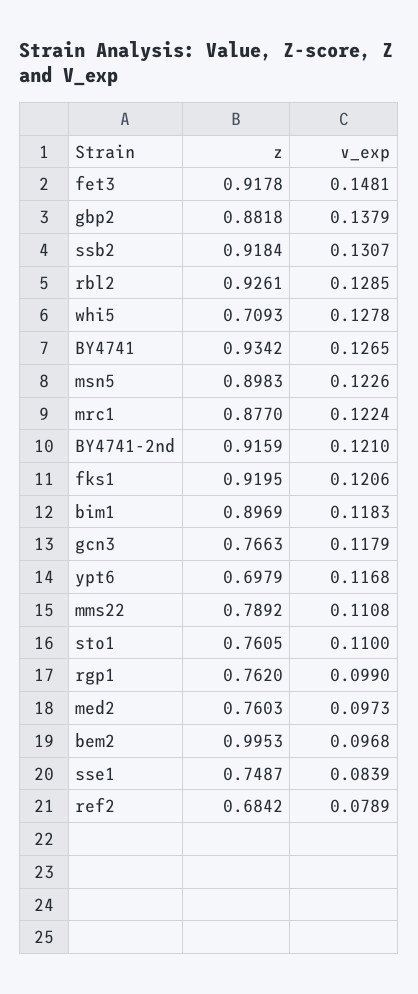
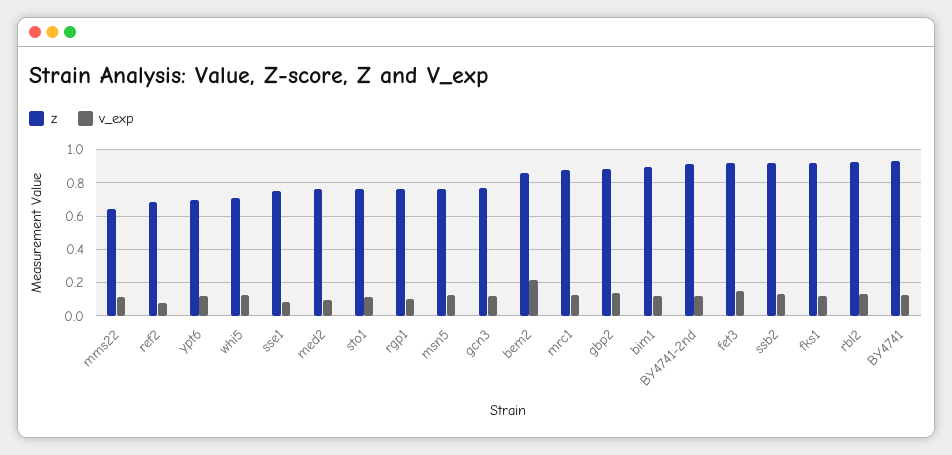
z, msn5: 0.8983 -> 0.75
z, mms22: 0.7892 -> 0.65
z, bem2: 0.9953 -> 0.85
v_exp, bem2: 0.0968 -> 0.2

